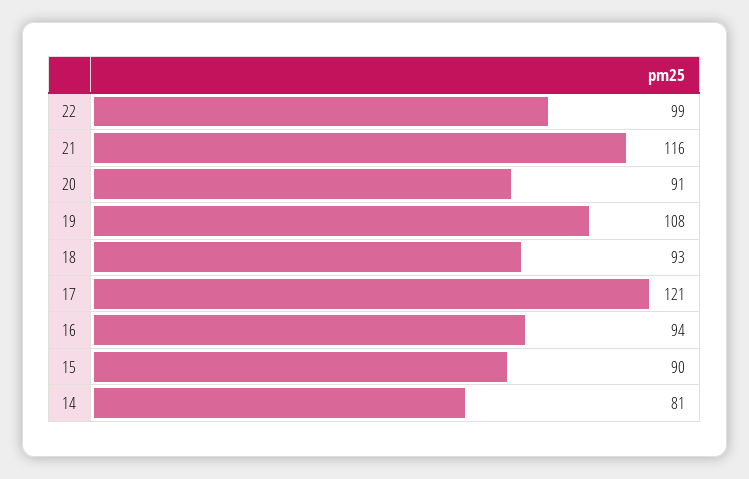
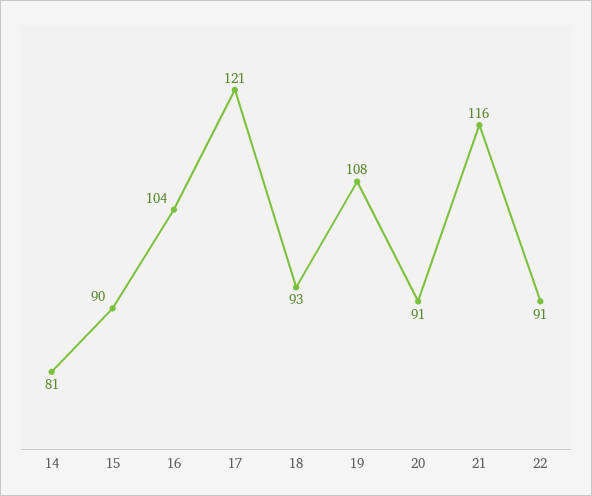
22: 99 -> 91
16: 94 -> 104

